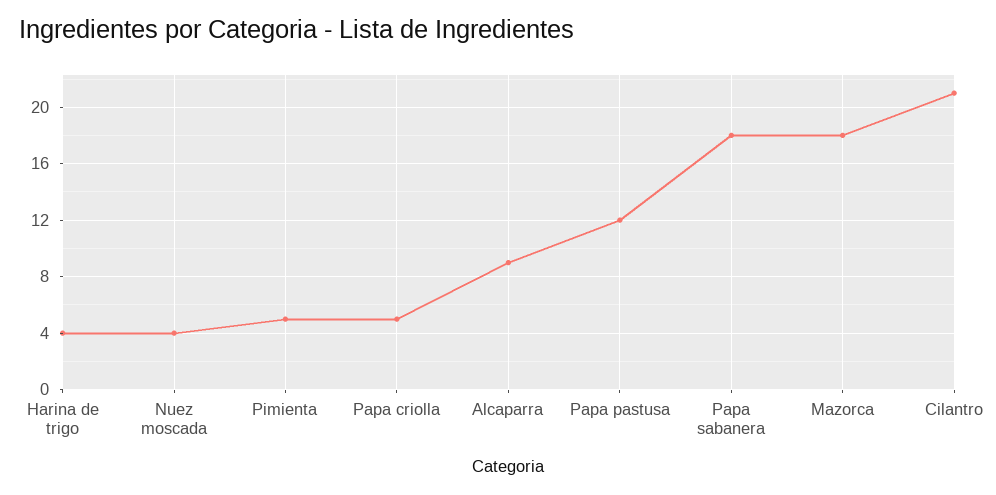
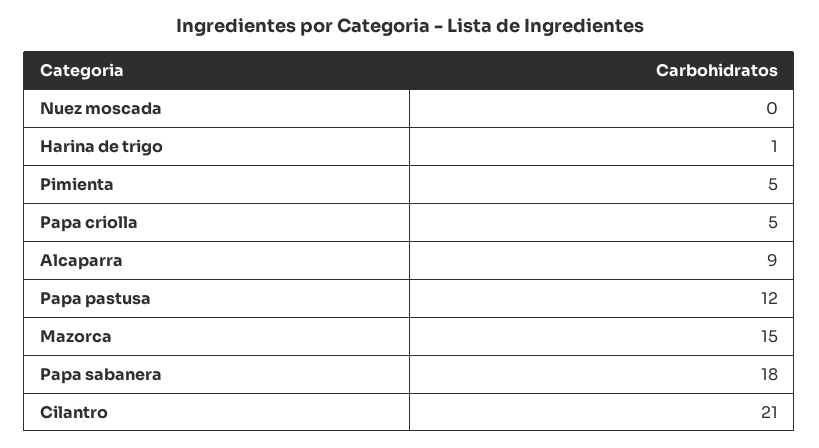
Harina de trigo: 4 -> 1
Nuez moscada: 4 -> 0
Mazorca: 18 -> 15

